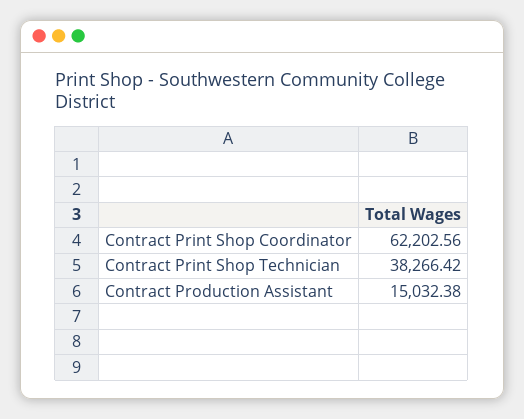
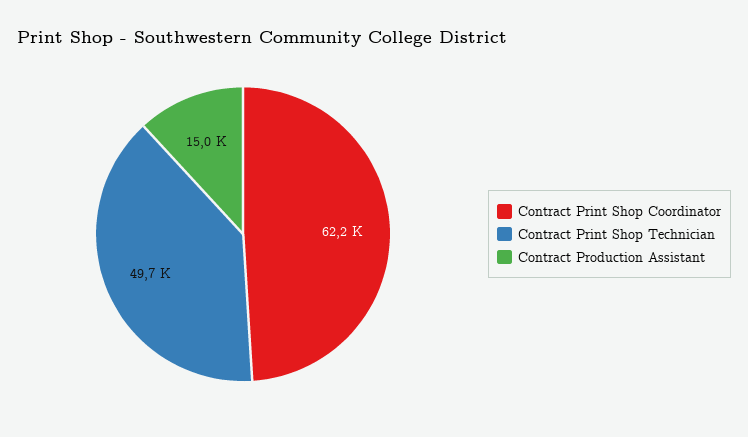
Contract Print Shop Technician: 38266.42 -> 49700

